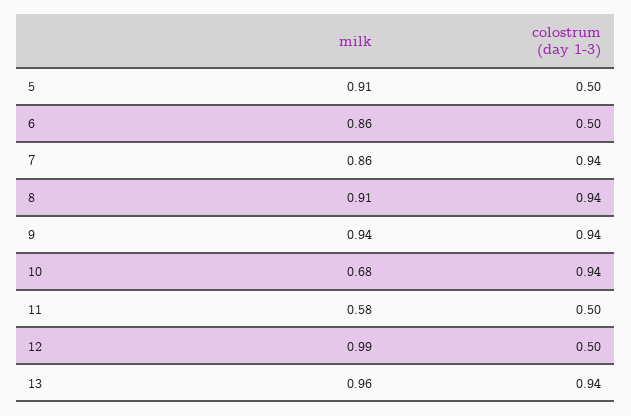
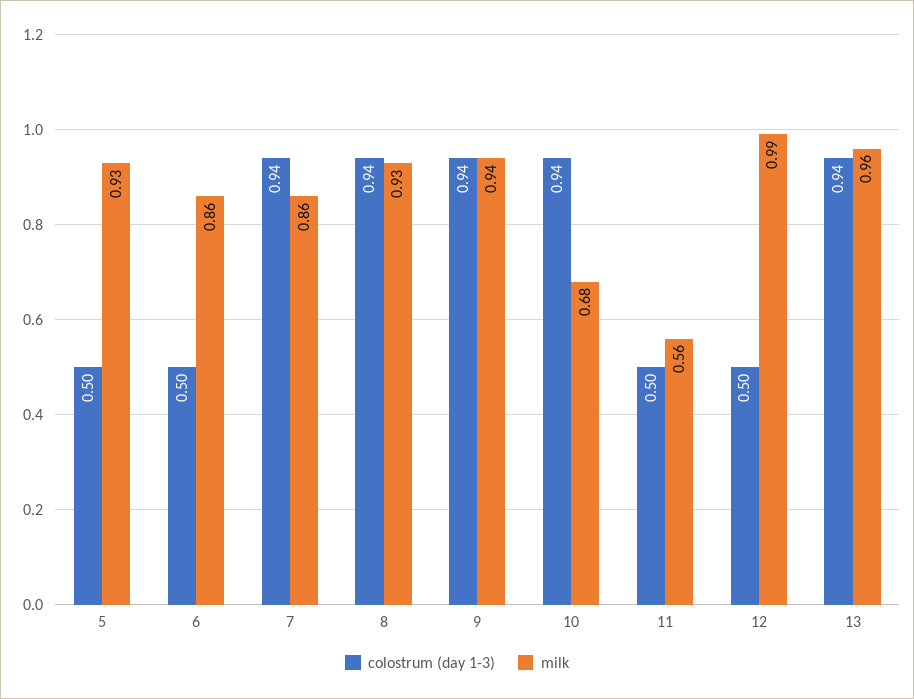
milk, 5: 0.91 -> 0.93
milk, 8: 0.91 -> 0.93
milk, 11: 0.58 -> 0.56

